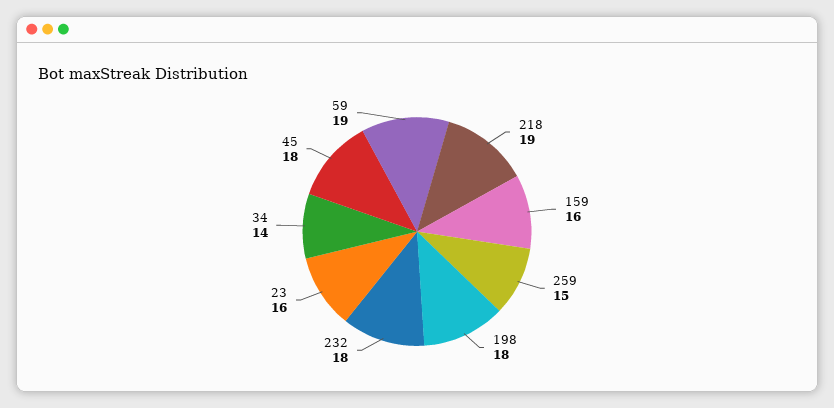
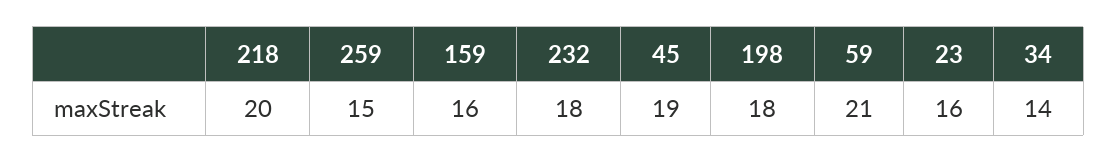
218: 19 -> 20
45: 18 -> 19
59: 19 -> 21

